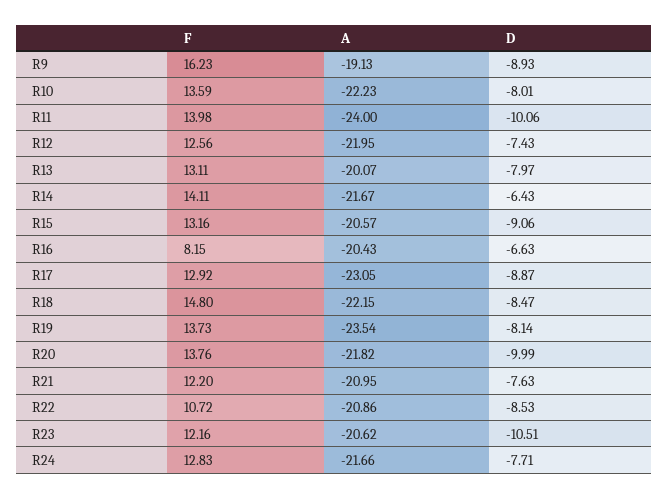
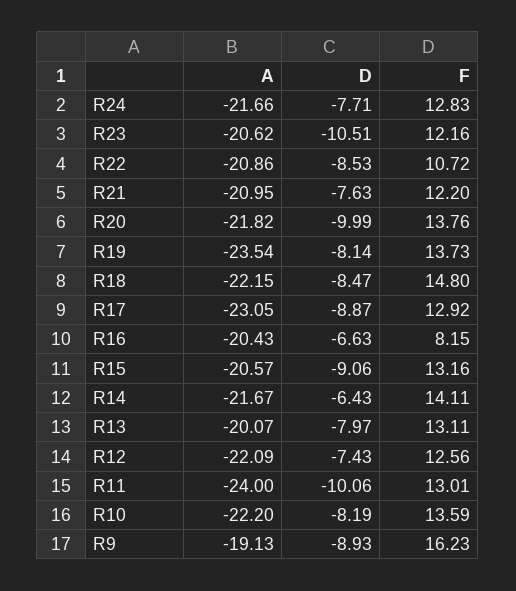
A, R10: -22.23 -> -22.2
D, R10: -8.01 -> -8.19
F, R11: 13.98 -> 13.01
A, R12: -21.95 -> -22.09

